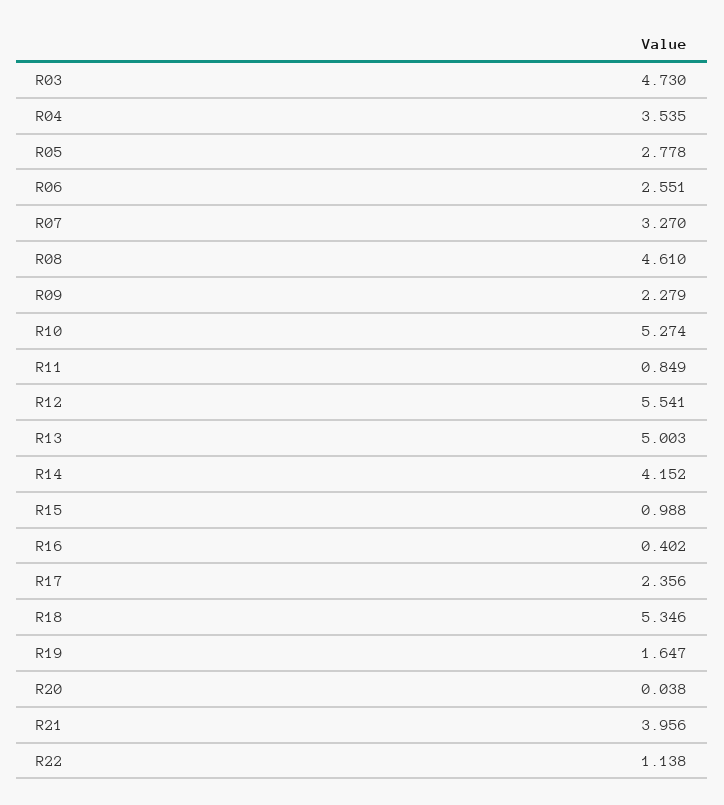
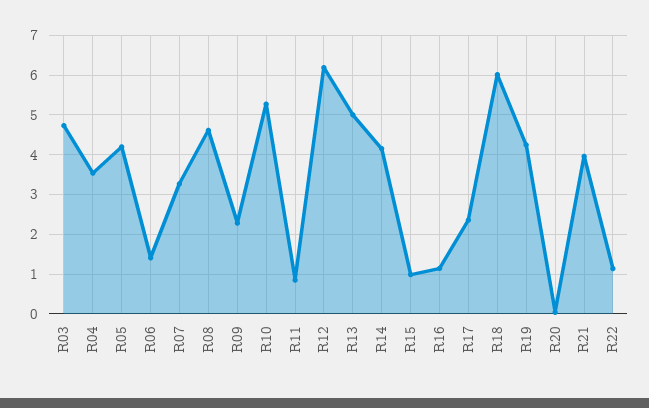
R05: 2.778 -> 4.2
R06: 2.551 -> 1.4
R12: 5.541 -> 6.2
R16: 0.402 -> 1.2
R18: 5.346 -> 6
R19: 1.647 -> 4.2

